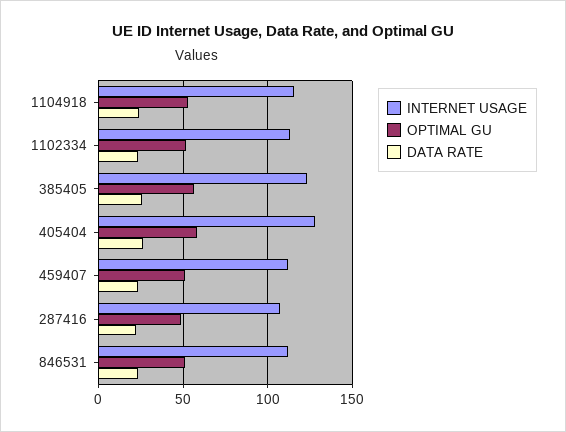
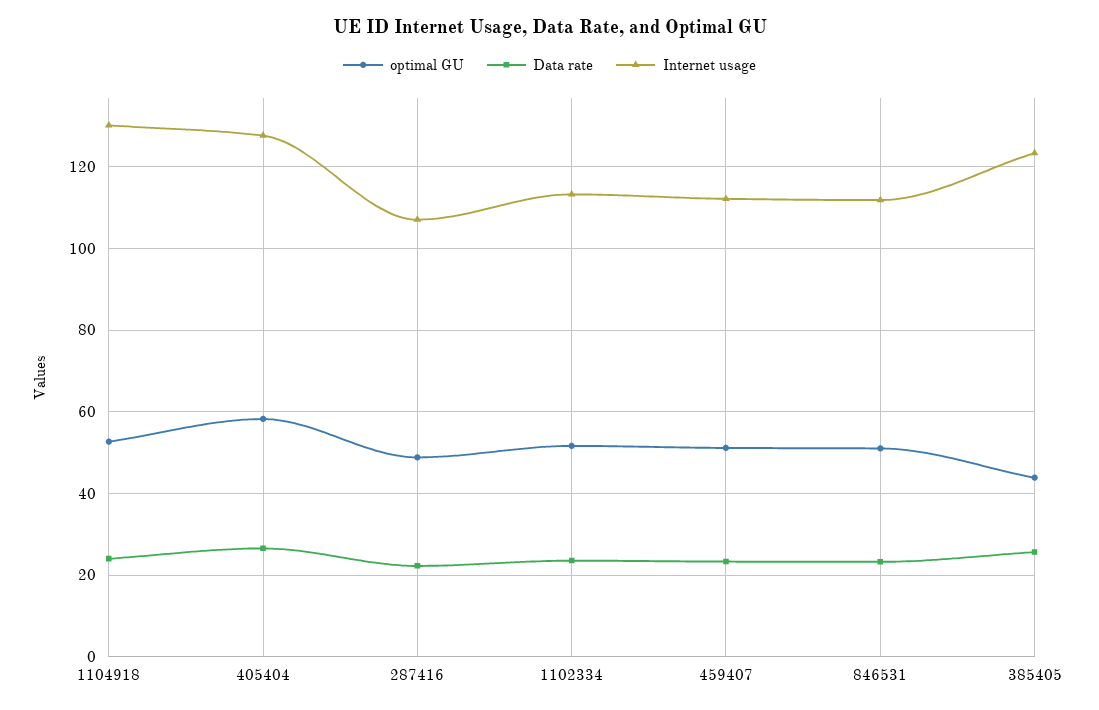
INTERNET USAGE, 1104918: 115 -> 130
OPTIMAL GU, 385405: 55 -> 44

